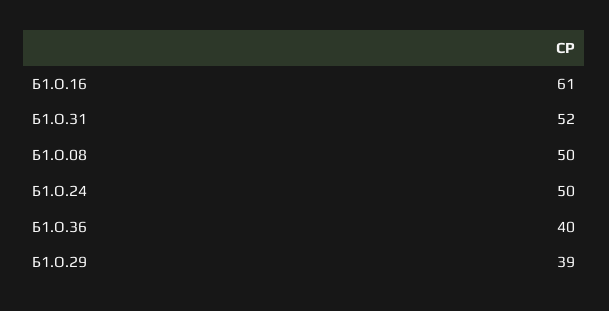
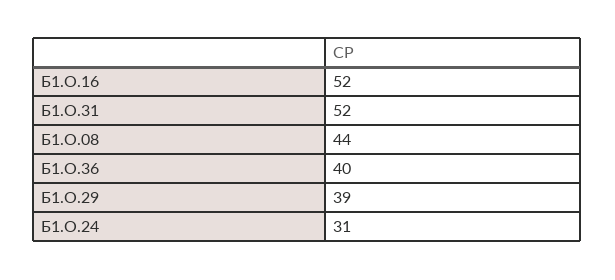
Б1.О.16: 61 -> 52
Б1.О.08: 50 -> 44
Б1.О.24: 50 -> 31

